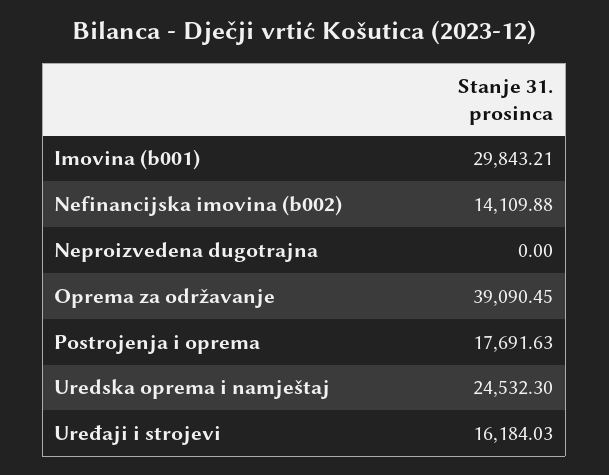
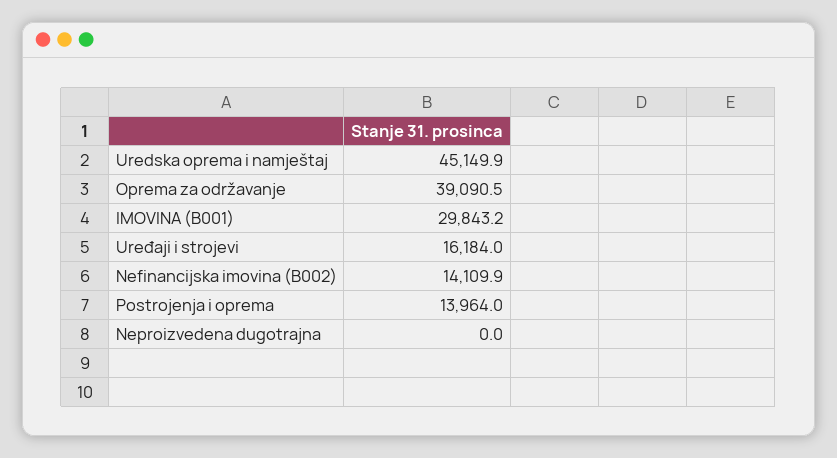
Postrojenja i oprema: 17691.63 -> 13964
Uredska oprema i namještaj: 24532.3 -> 45149.9

